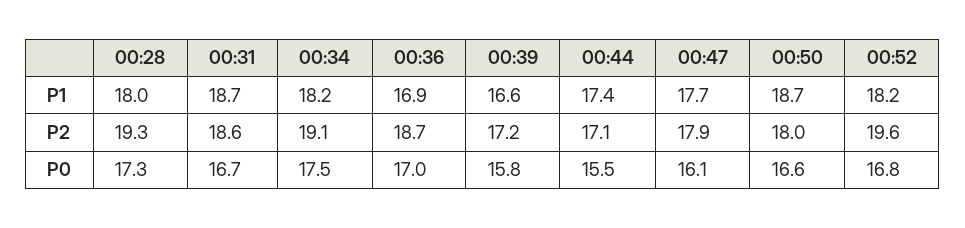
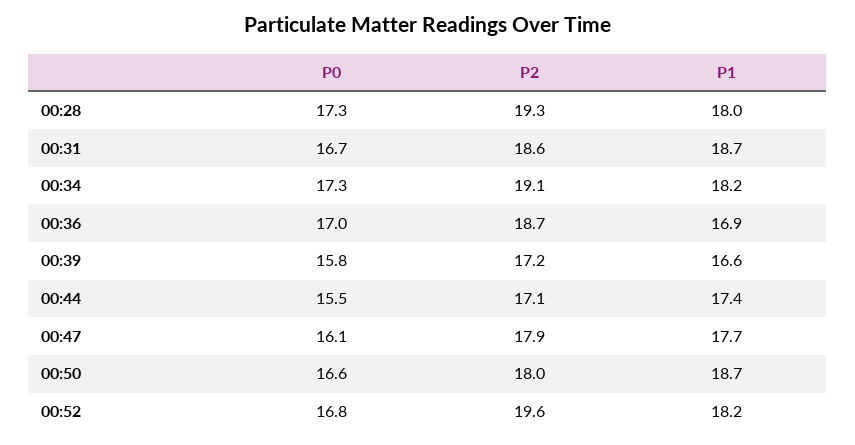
00:34, P0: 17.5 -> 17.3

